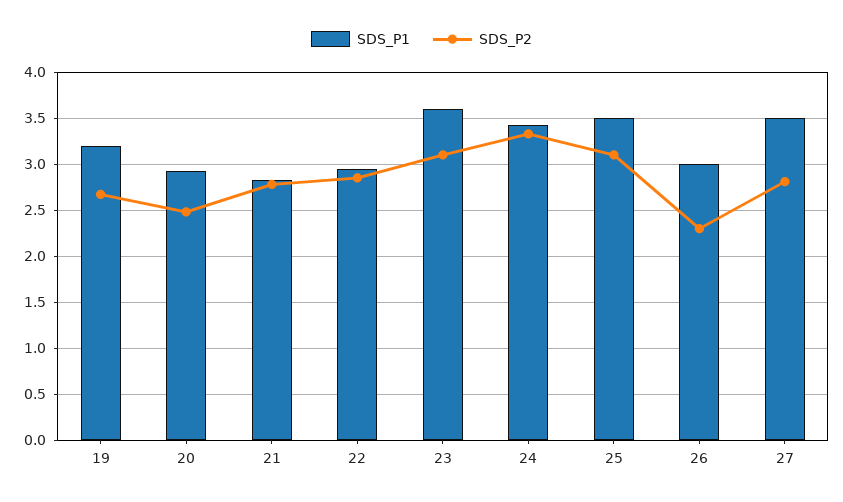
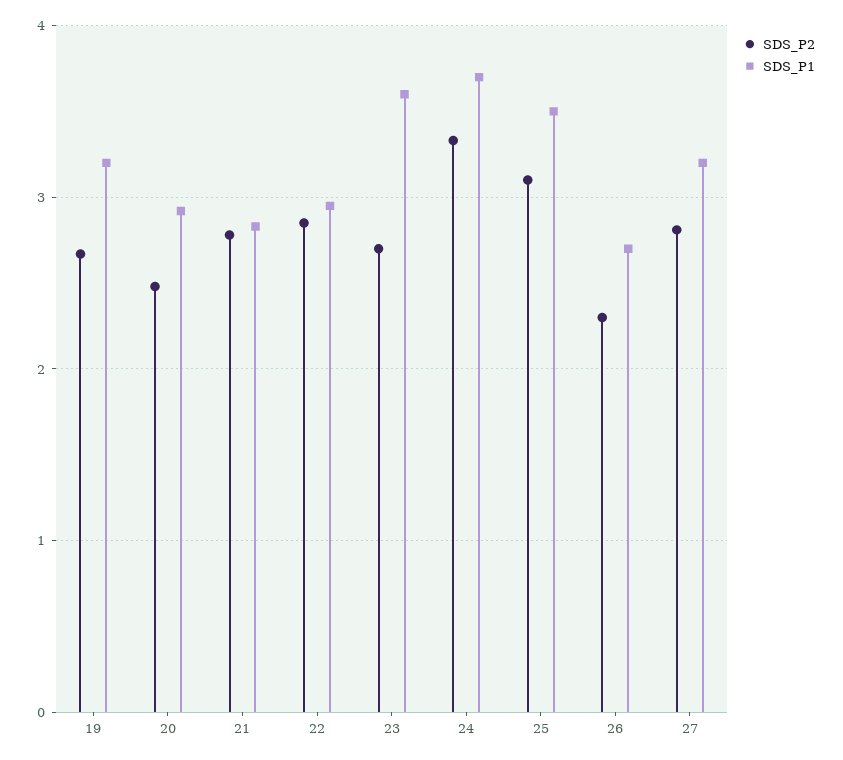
SDS_P2, 23: 3.1 -> 2.7
SDS_P1, 24: 3.4 -> 3.7
SDS_P1, 26: 3 -> 2.7
SDS_P1, 27: 3.5 -> 3.2

